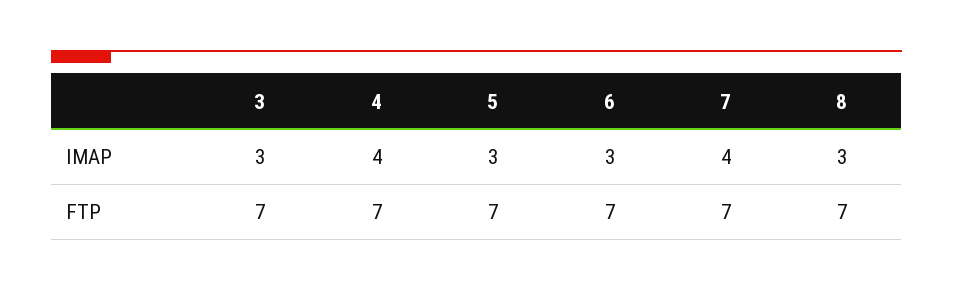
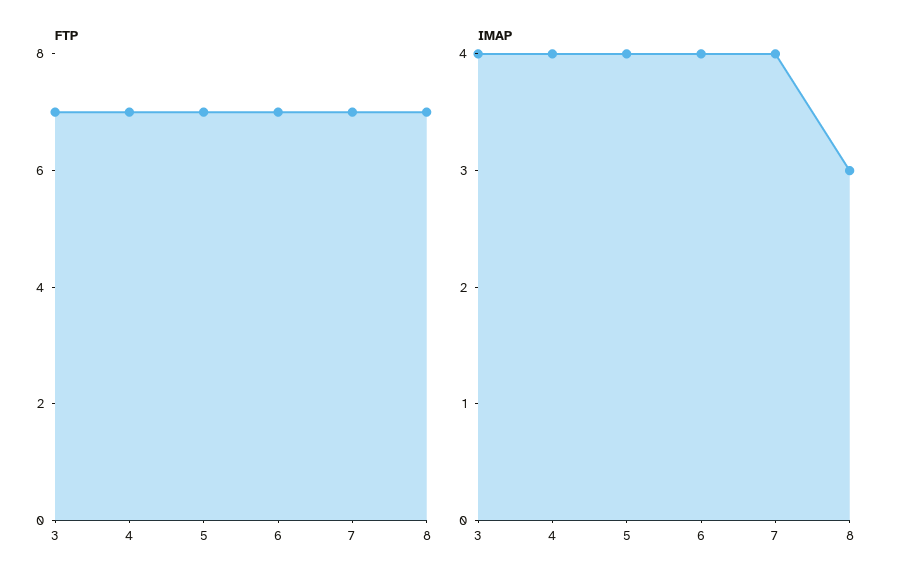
IMAP, 3: 3 -> 4
IMAP, 5: 3 -> 4
IMAP, 6: 3 -> 4

